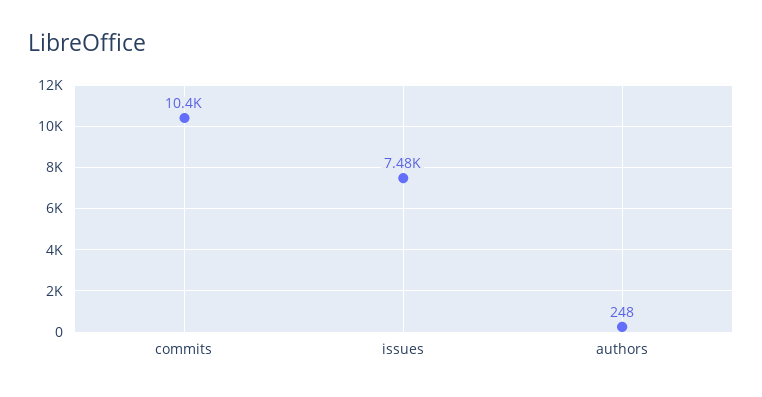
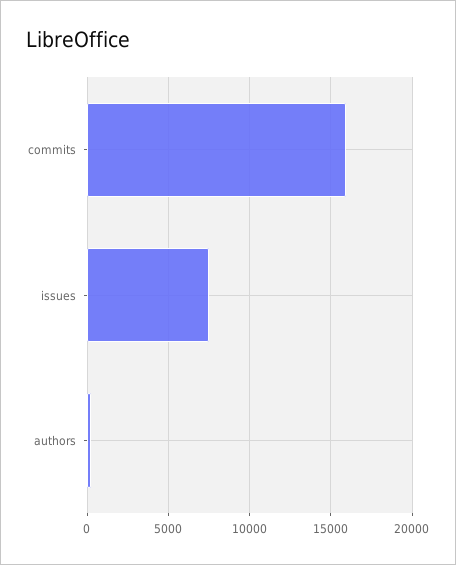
commits: 10400 -> 16000

